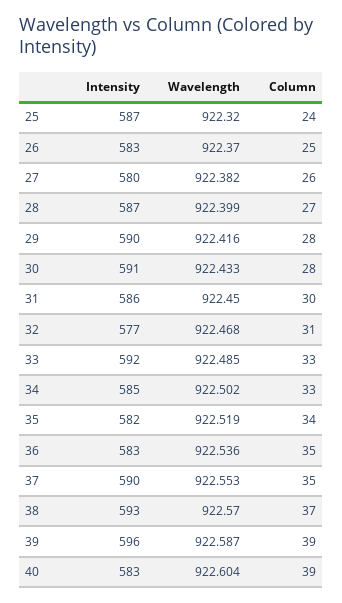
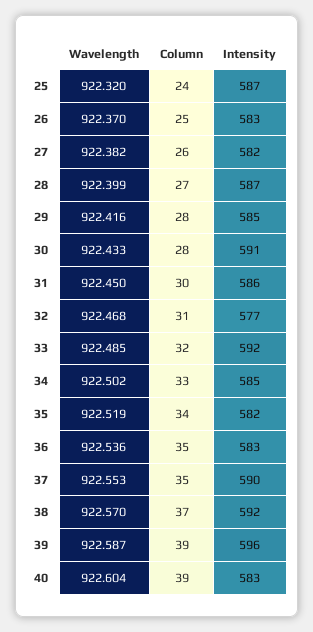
Intensity, 27: 580 -> 582
Intensity, 29: 590 -> 585
Column, 33: 33 -> 32
Intensity, 38: 593 -> 592

